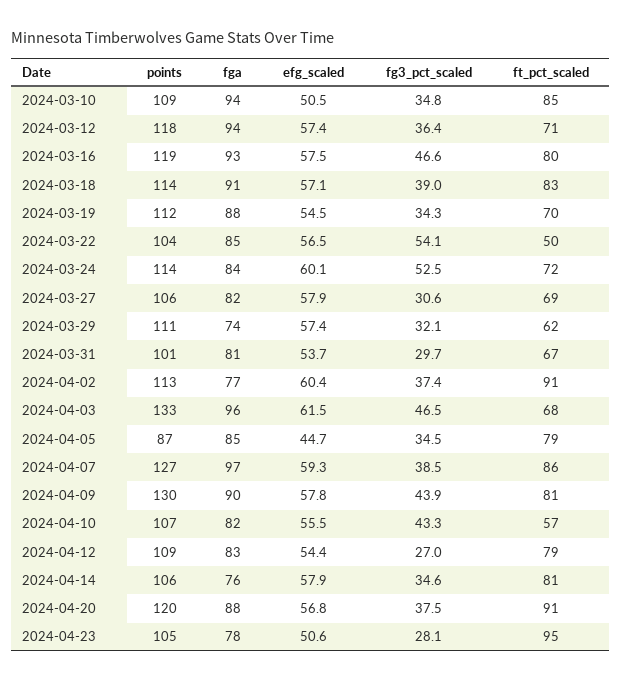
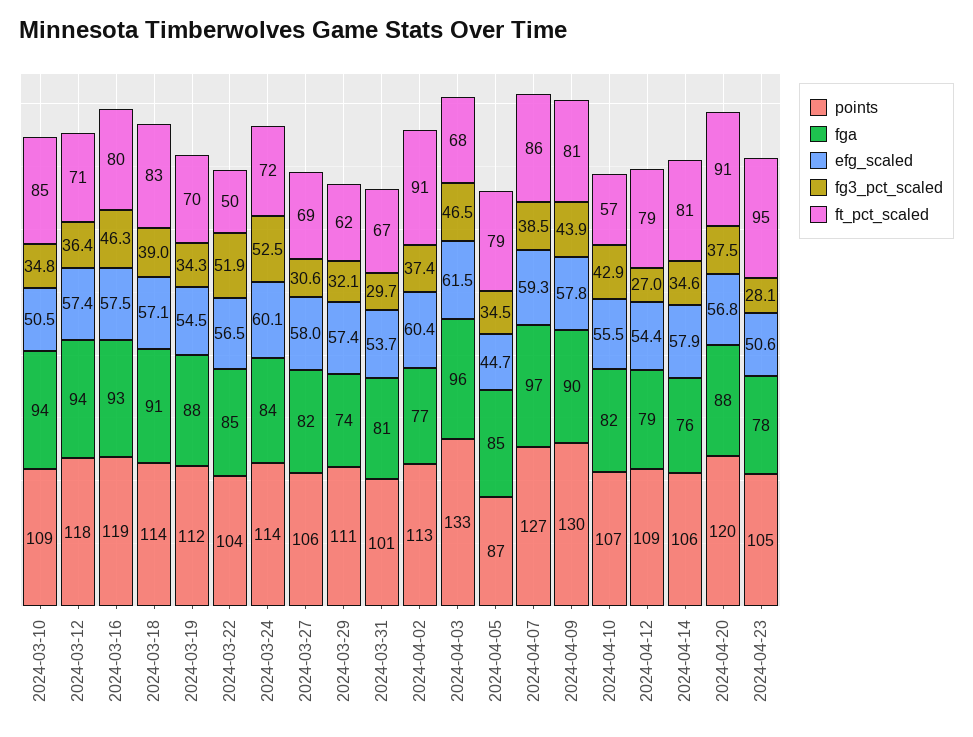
fg3_pct_scaled, 2024-03-16: 46.6 -> 46.3
fg3_pct_scaled, 2024-03-22: 54.1 -> 51.9
efg_scaled, 2024-03-27: 57.9 -> 58
fg3_pct_scaled, 2024-04-10: 43.3 -> 42.9
fga, 2024-04-12: 83 -> 79

